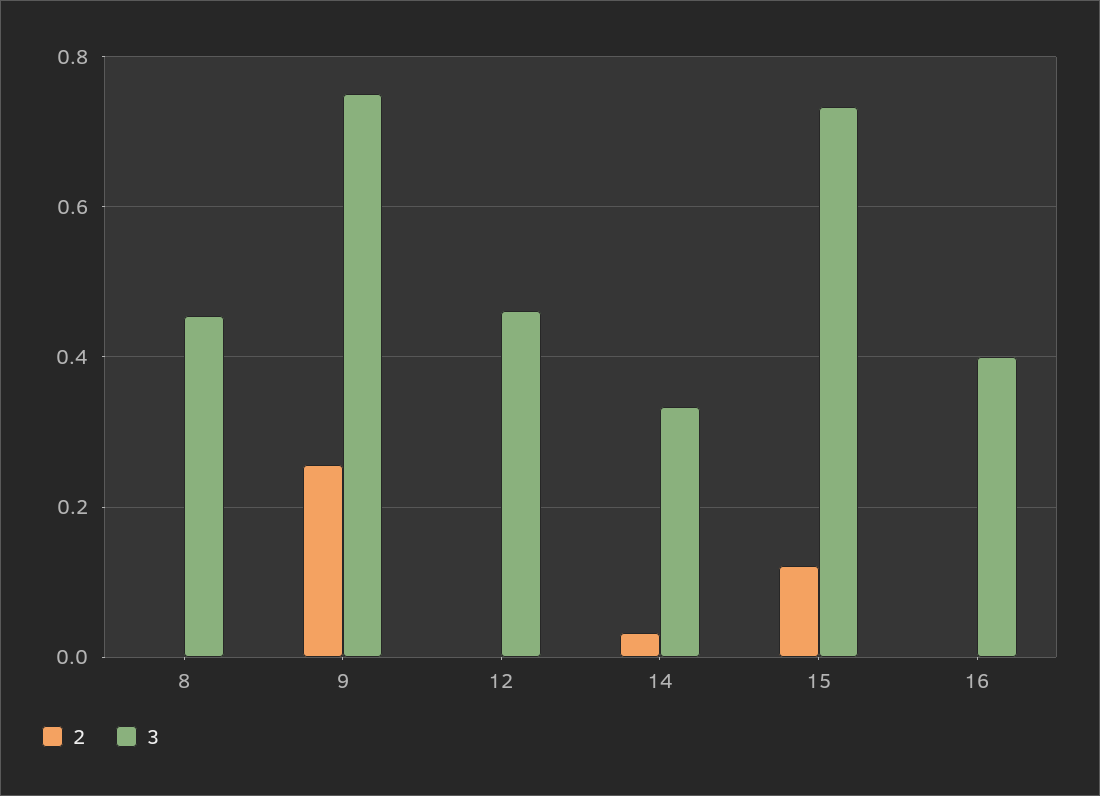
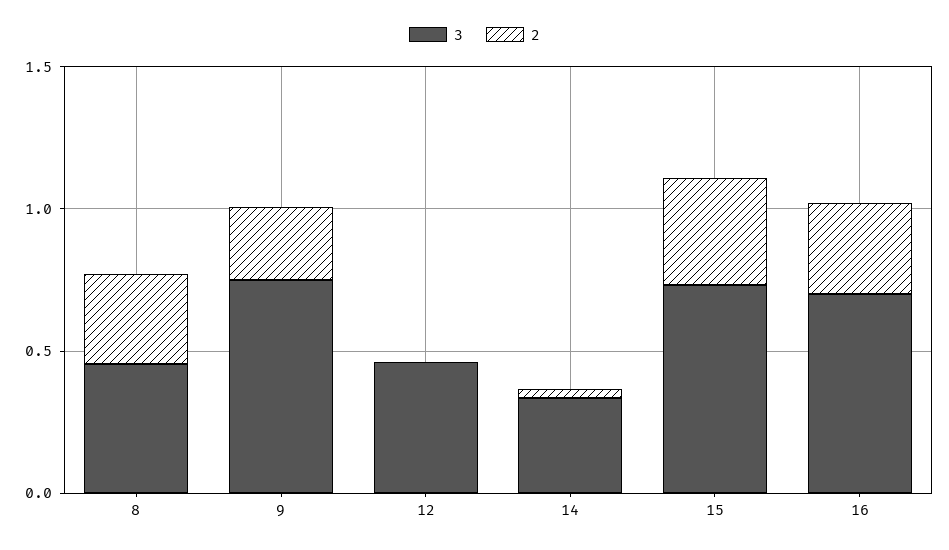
2, 8: 0 -> 0.3
2, 15: 0.12 -> 0.4
2, 16: 0 -> 0.3
3, 16: 0.4 -> 0.7

